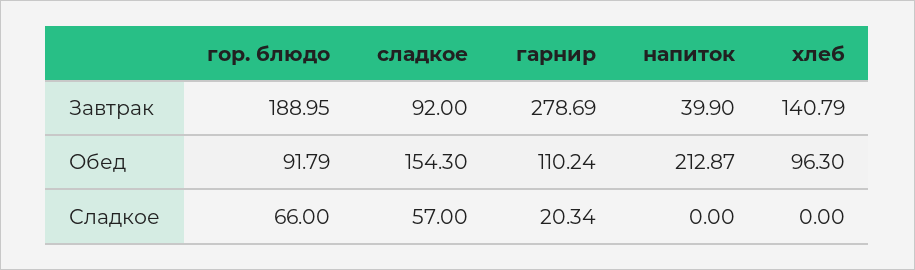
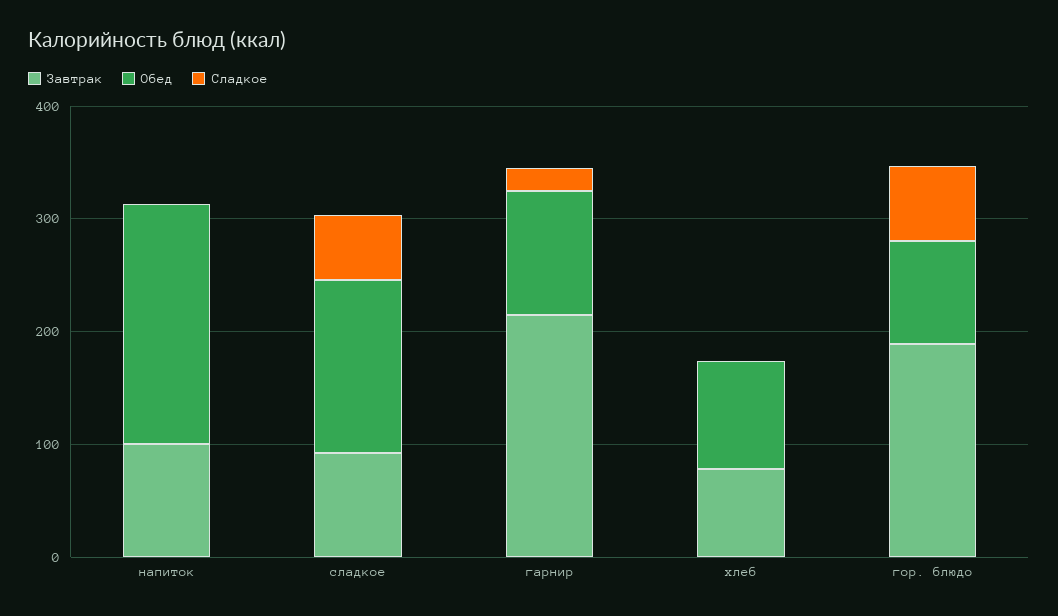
Завтрак, гарнир: 278.69 -> 220
Завтрак, напиток: 39.9 -> 100
Завтрак, хлеб: 140.79 -> 80

